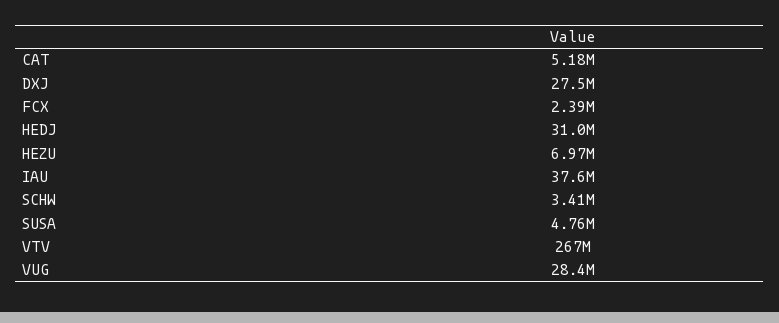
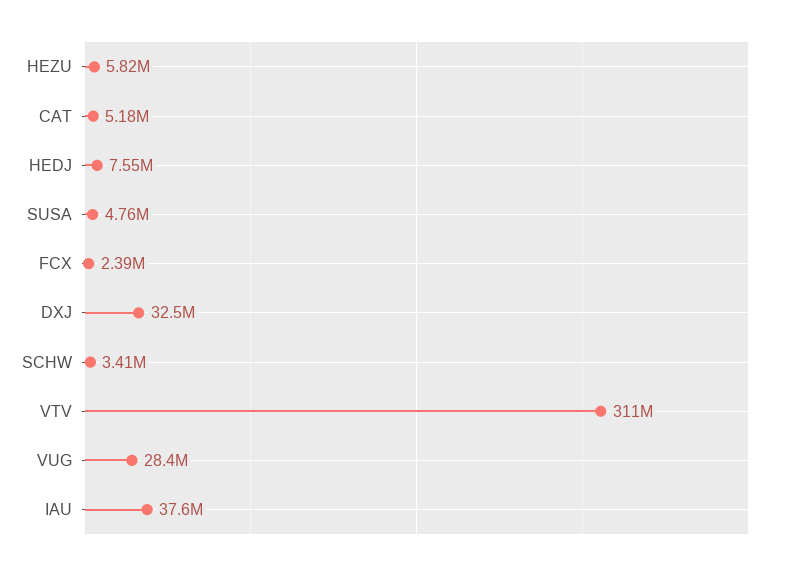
DXJ: 27500000 -> 32500000
HEDJ: 31000000 -> 7550000
HEZU: 6970000 -> 5820000
VTV: 267000000 -> 311000000

